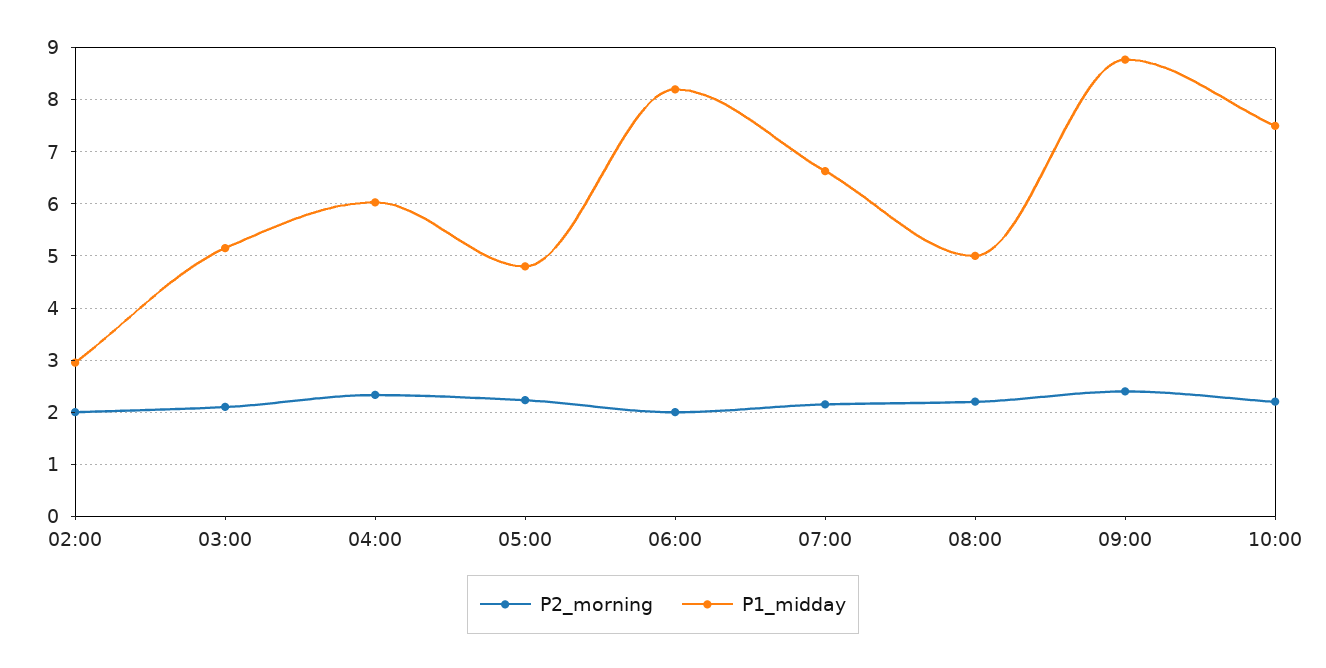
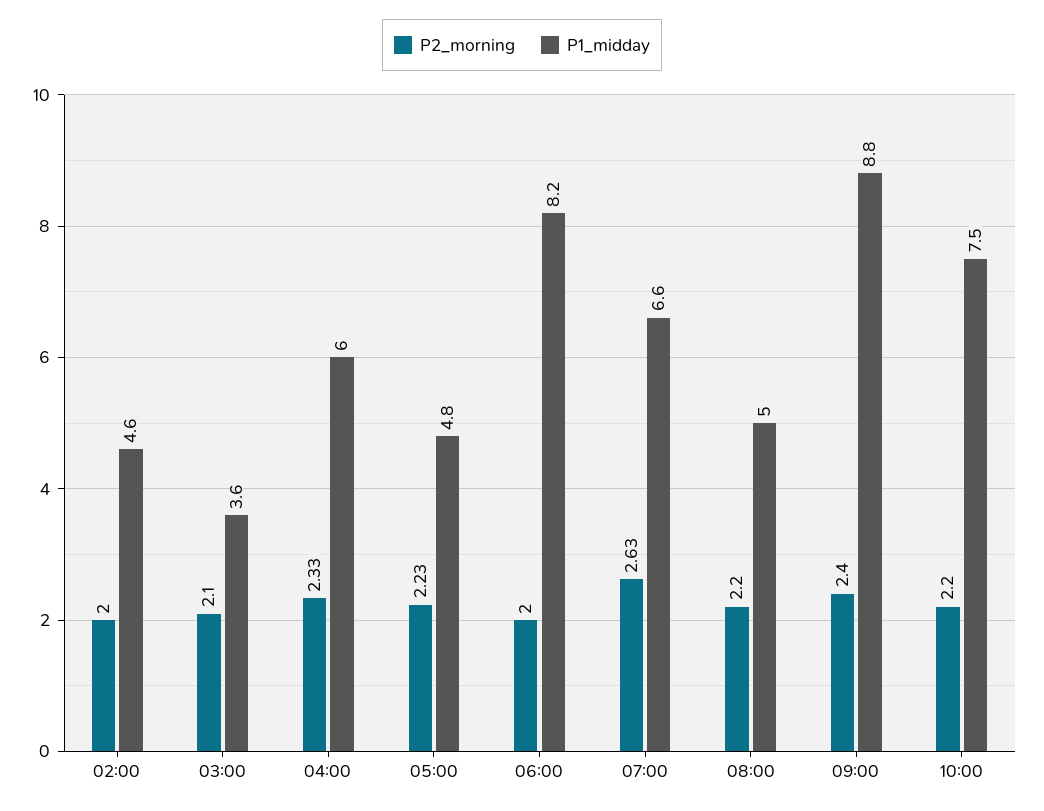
P1_midday, 02:00: 3 -> 4.6
P1_midday, 03:00: 5.2 -> 3.6
P2_morning, 07:00: 2.2 -> 2.63

